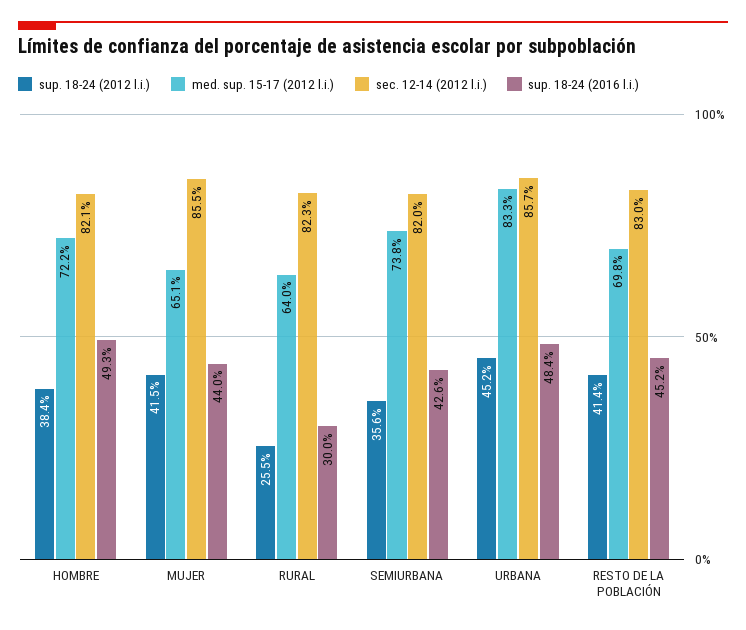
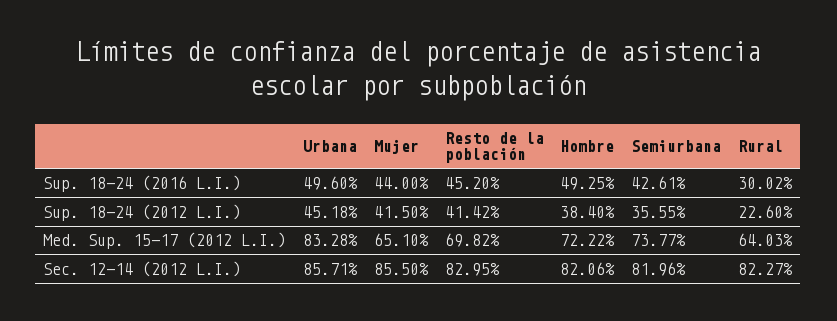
sup. 18-24 (2012 l.i.), RURAL: 25.5 -> 22.6
sup. 18-24 (2016 l.i.), URBANA: 48.4 -> 49.6

